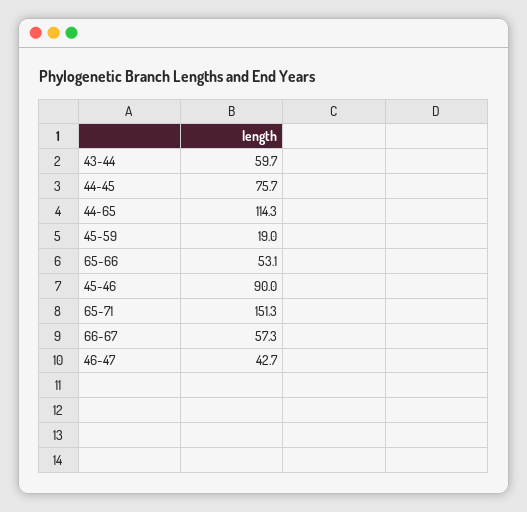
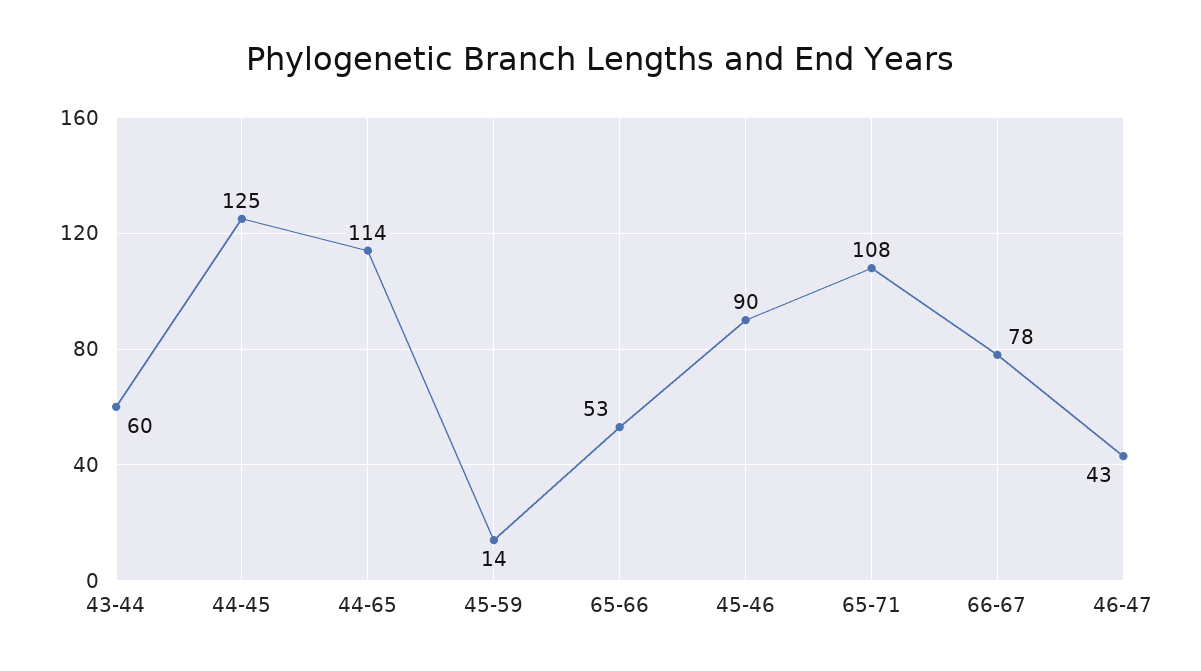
44-45: 75.7 -> 125
45-59: 19 -> 14
65-71: 151.3 -> 108
66-67: 57.3 -> 78

